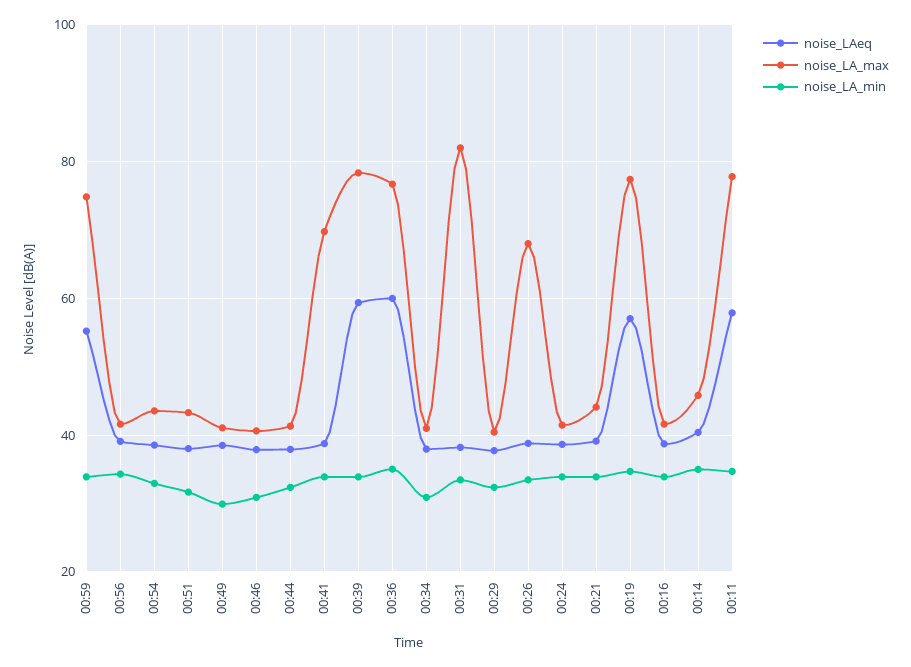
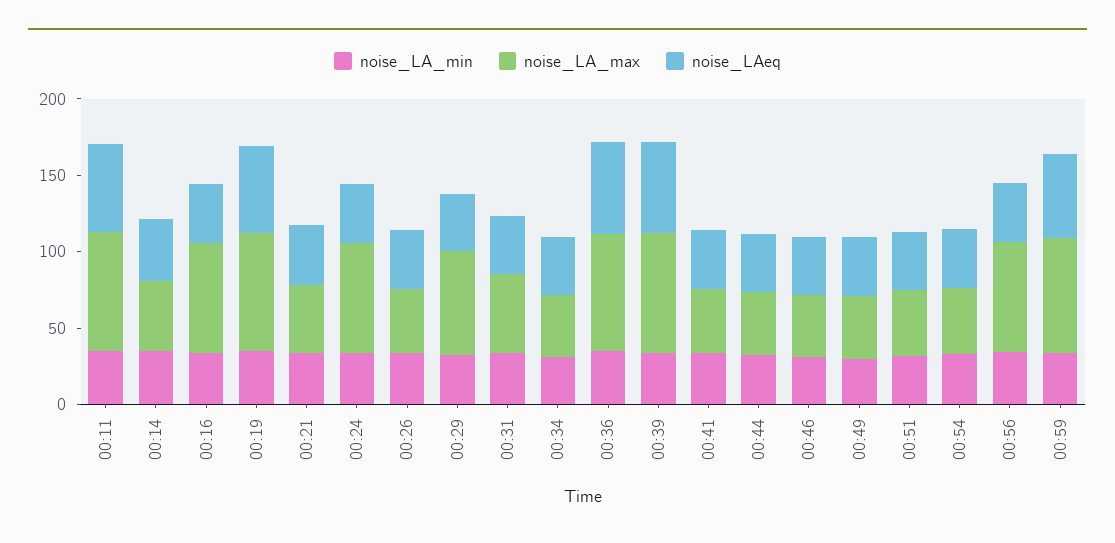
noise_LA_max, 00:56: 42 -> 70
noise_LA_max, 00:41: 70 -> 40
noise_LA_max, 00:31: 82 -> 50
noise_LA_max, 00:29: 40 -> 70
noise_LA_max, 00:26: 68 -> 40
noise_LA_max, 00:24: 42 -> 70
noise_LA_max, 00:16: 42 -> 70

